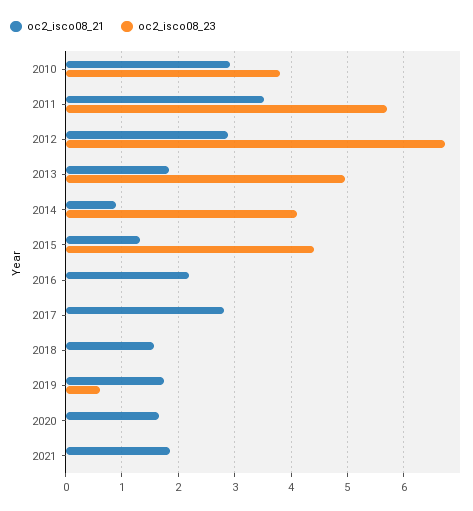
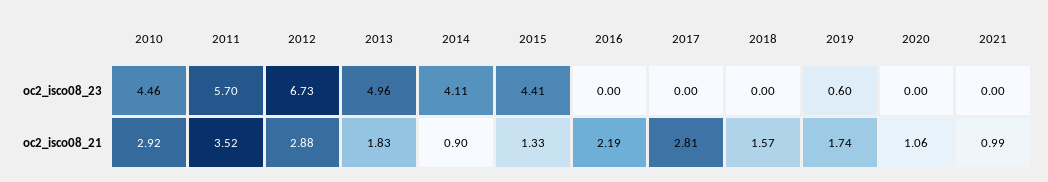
oc2_isco08_23, 2010: 3.8 -> 4.46
oc2_isco08_21, 2020: 1.6 -> 1.06
oc2_isco08_21, 2021: 1.8 -> 0.99

